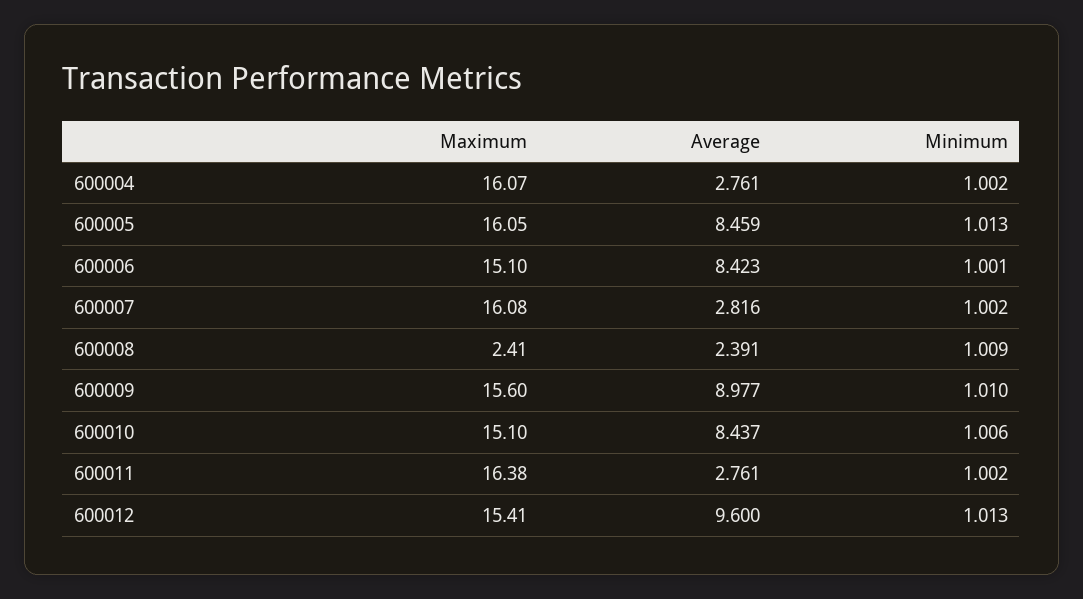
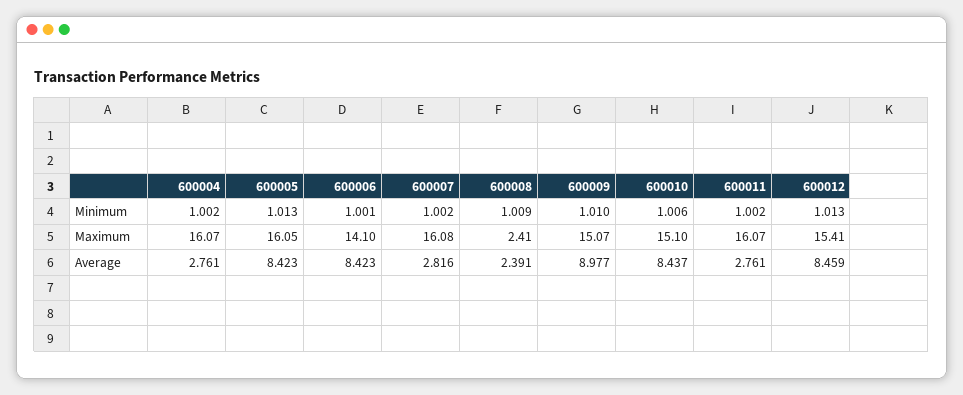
Average, 600005: 8.459 -> 8.423
Maximum, 600006: 15.1 -> 14.1
Maximum, 600009: 15.6 -> 15.07
Maximum, 600011: 16.38 -> 16.07
Average, 600012: 9.6 -> 8.459

